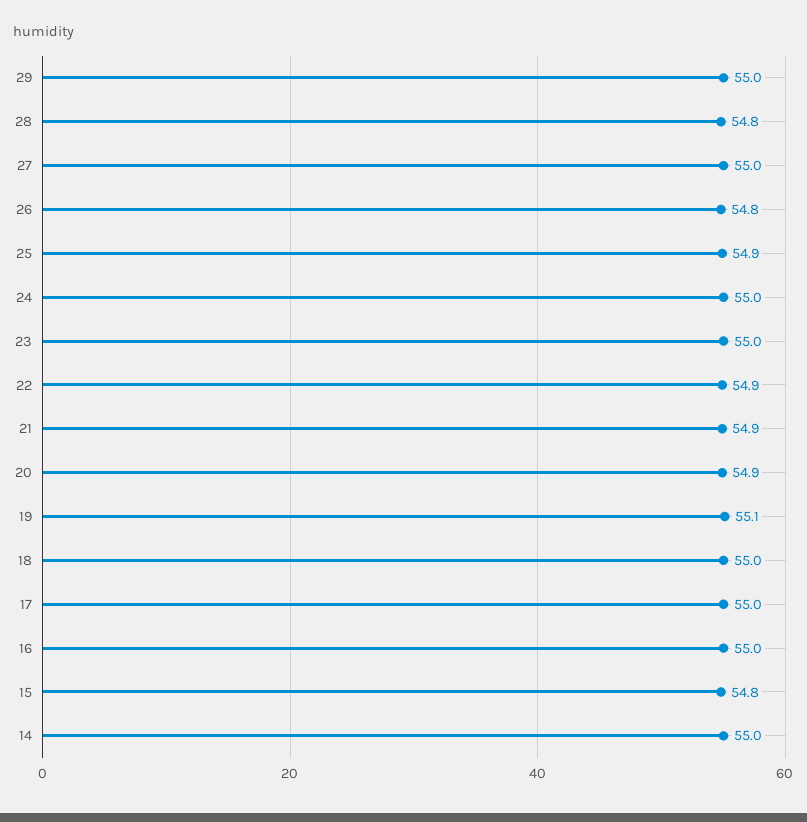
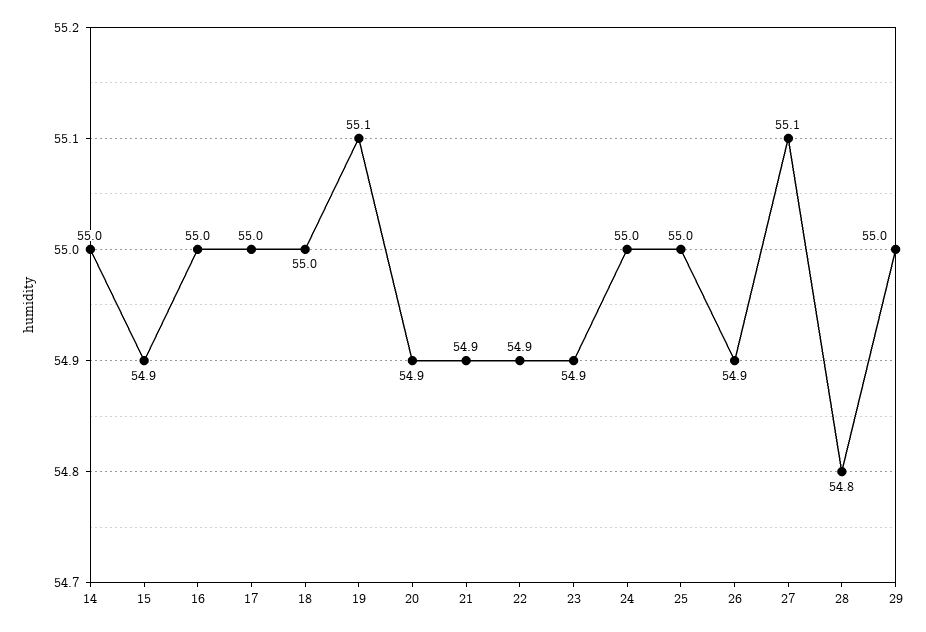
27: 55 -> 55.1
26: 54.8 -> 54.9
25: 54.9 -> 55
23: 55 -> 54.9
15: 54.8 -> 54.9

